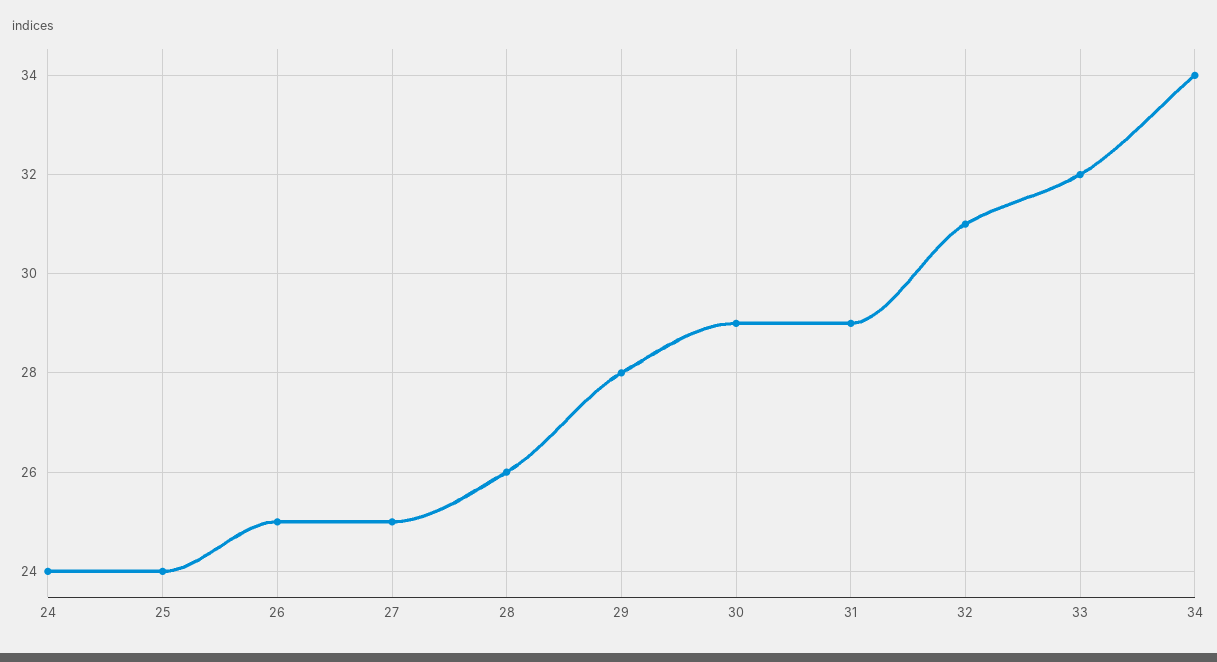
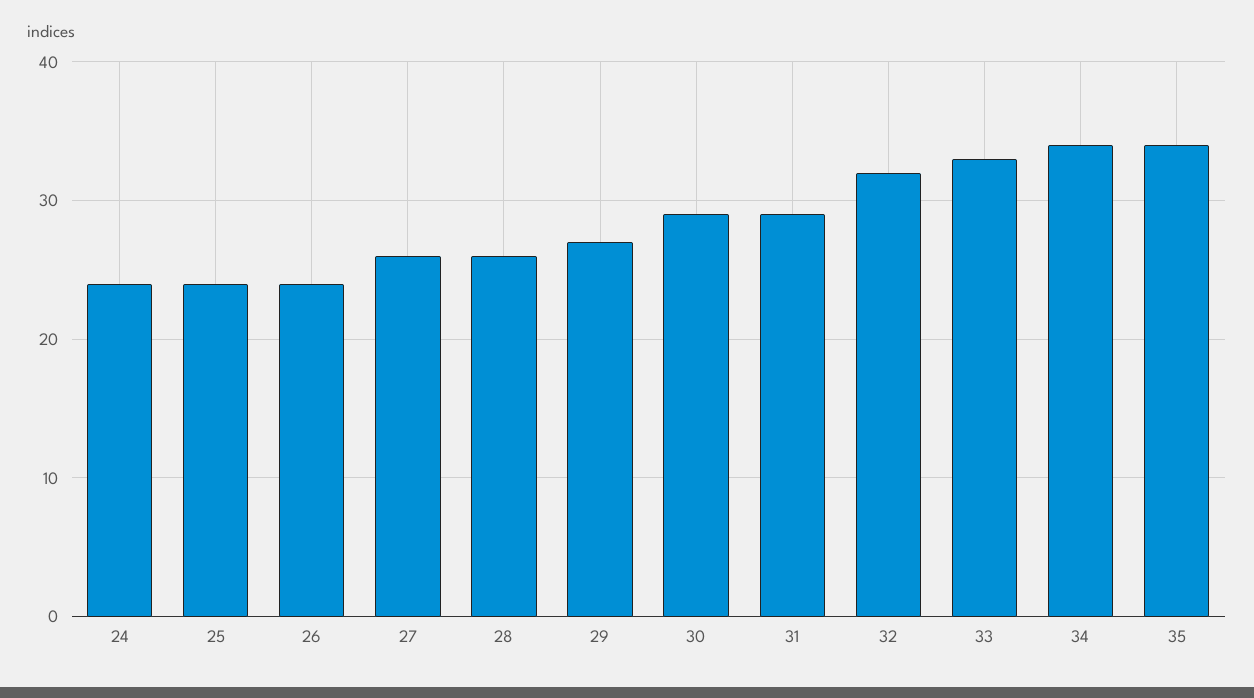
26: 25 -> 24
27: 25 -> 26
29: 28 -> 27
32: 31 -> 32
33: 32 -> 33
35: none -> 34

